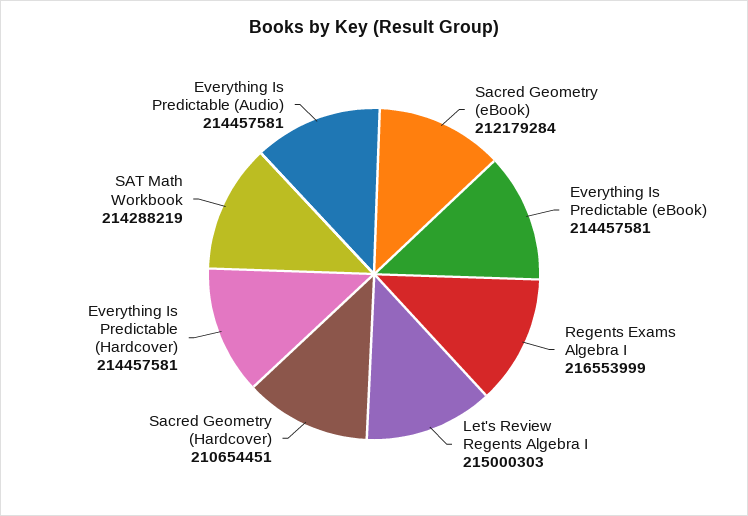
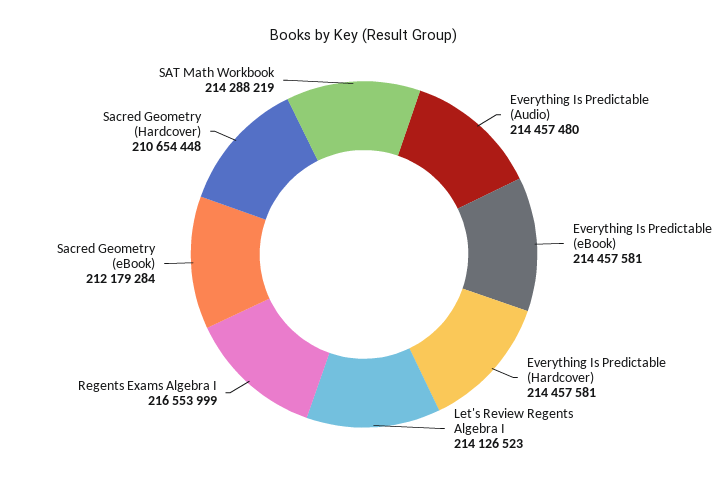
Let's Review Regents Algebra I: 215000303 -> 214126523
Sacred Geometry (Hardcover): 210654451 -> 210654448
Everything Is Predictable (Audio): 214457581 -> 214457480

